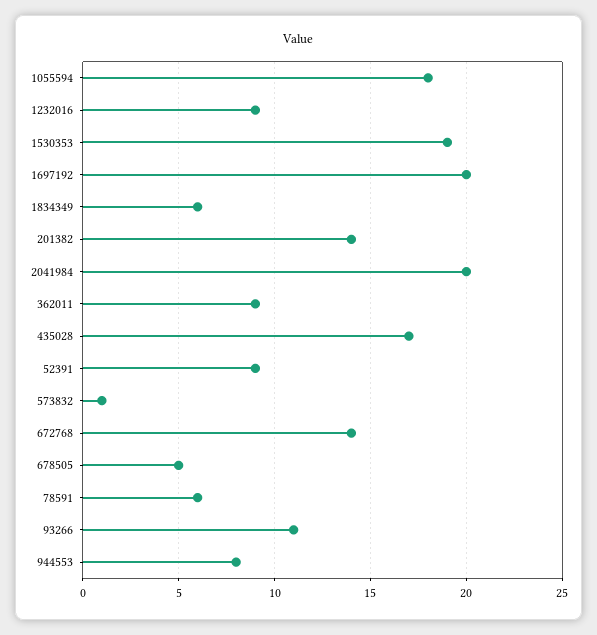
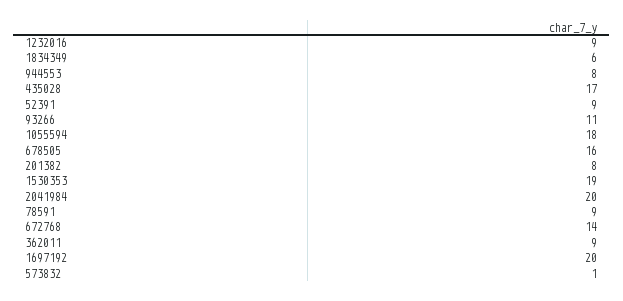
201382: 14 -> 8
678505: 5 -> 16
78591: 6 -> 9

